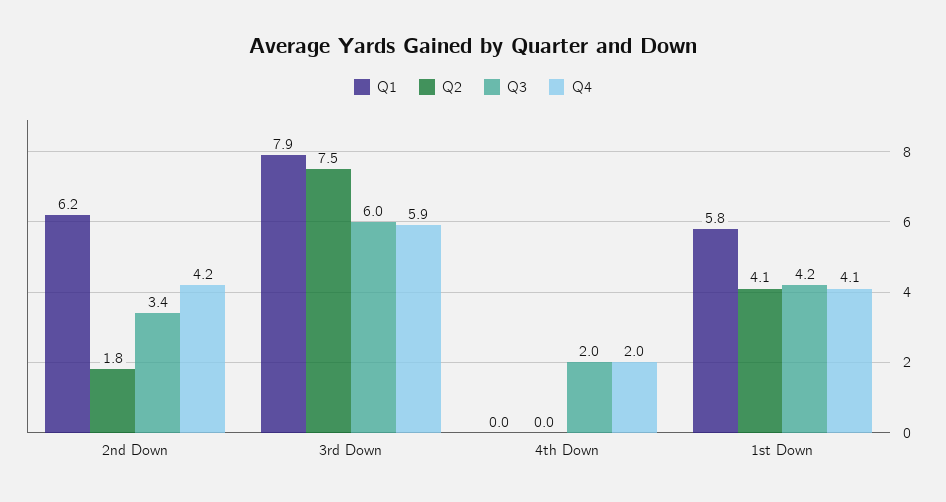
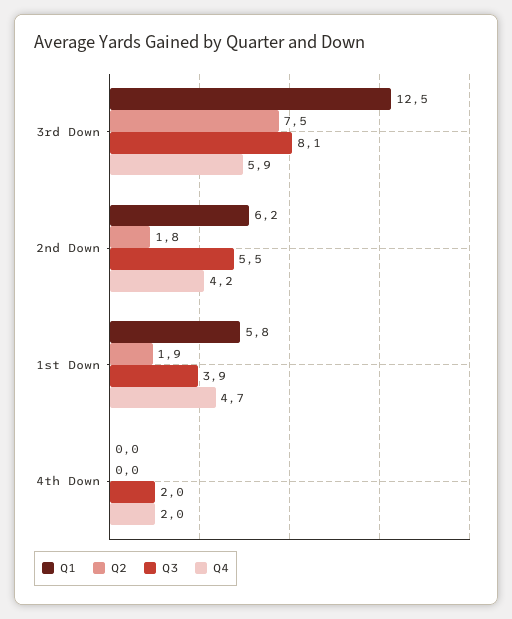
Q3, 2nd Down: 3.4 -> 5.5
Q1, 3rd Down: 7.9 -> 12.5
Q3, 3rd Down: 6 -> 8.1
Q2, 1st Down: 4.1 -> 1.9
Q3, 1st Down: 4.2 -> 3.9
Q4, 1st Down: 4.1 -> 4.7

